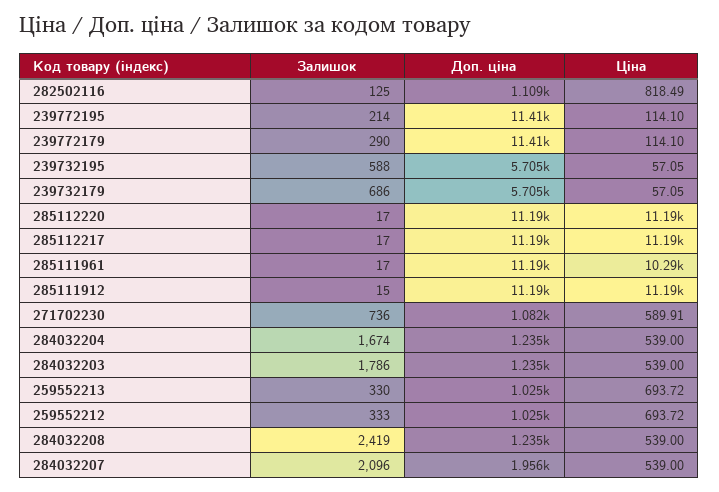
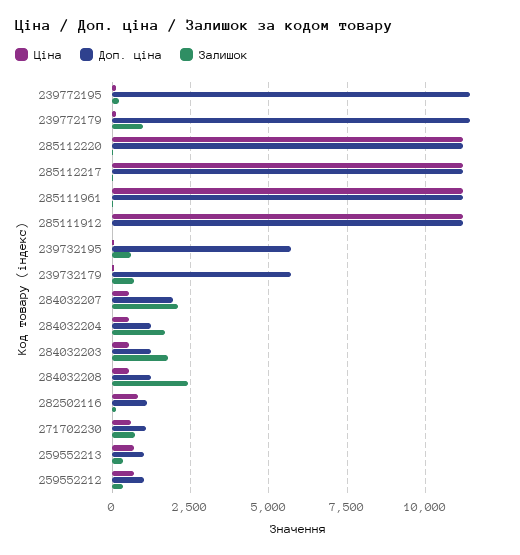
Залишок, 239772179: 290 -> 1000
Ціна, 285111961: 10290 -> 11250

